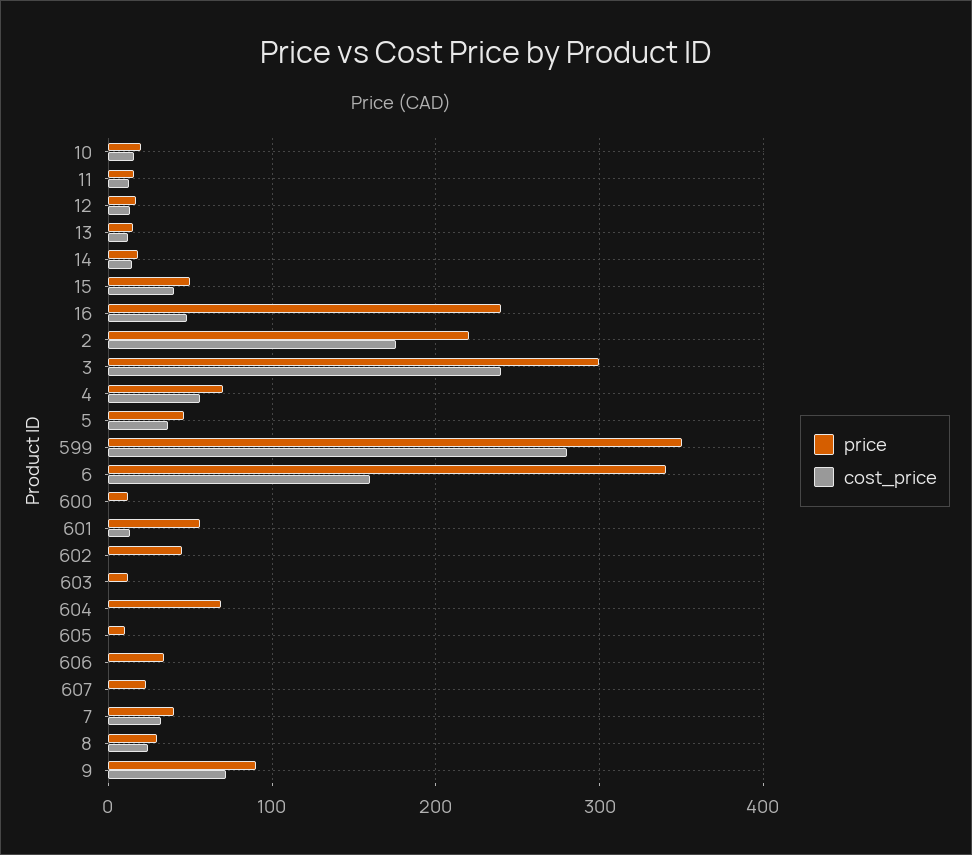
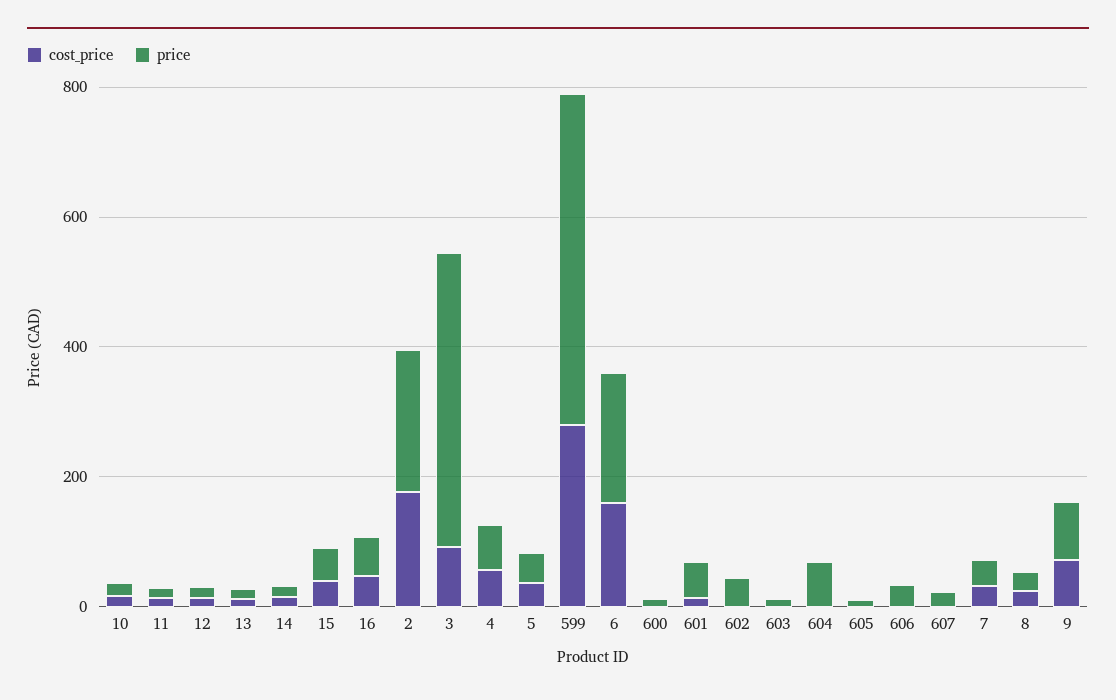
price, 16: 240 -> 50
price, 3: 300 -> 450
cost_price, 3: 240 -> 100
price, 599: 350 -> 500
price, 6: 340 -> 200

